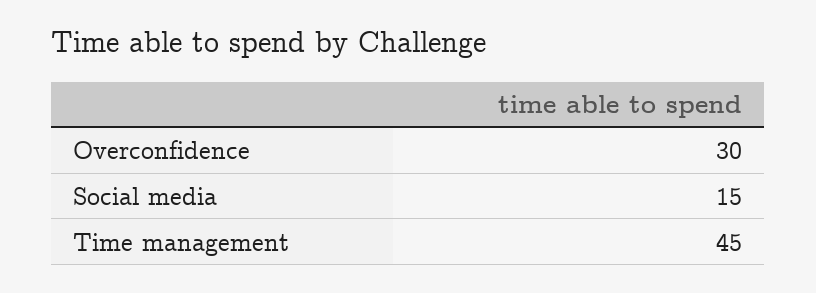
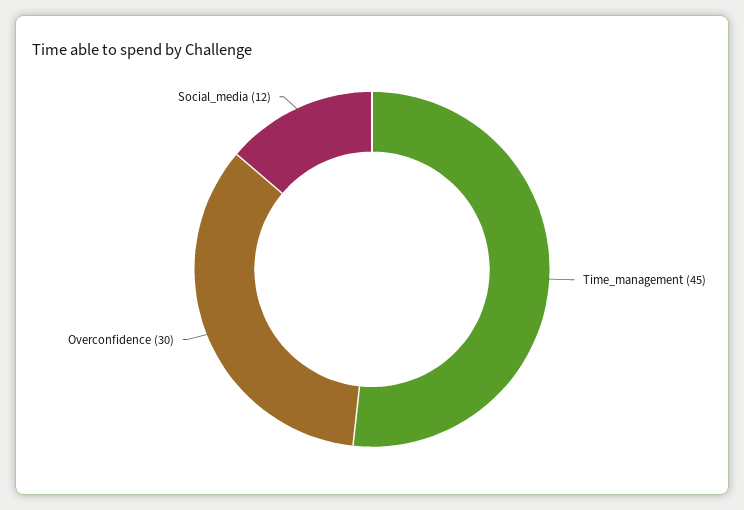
Social media: 15 -> 12

